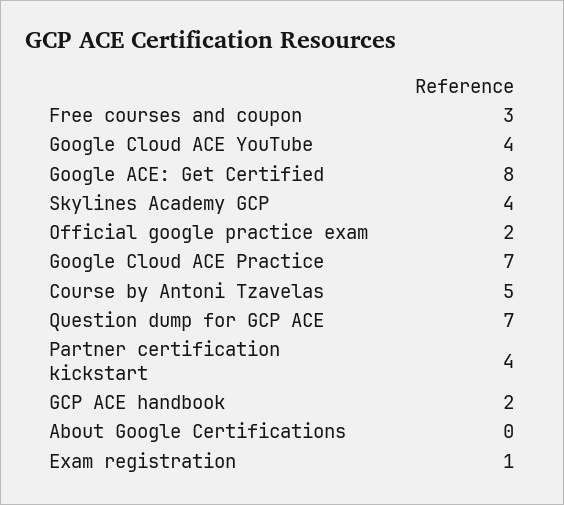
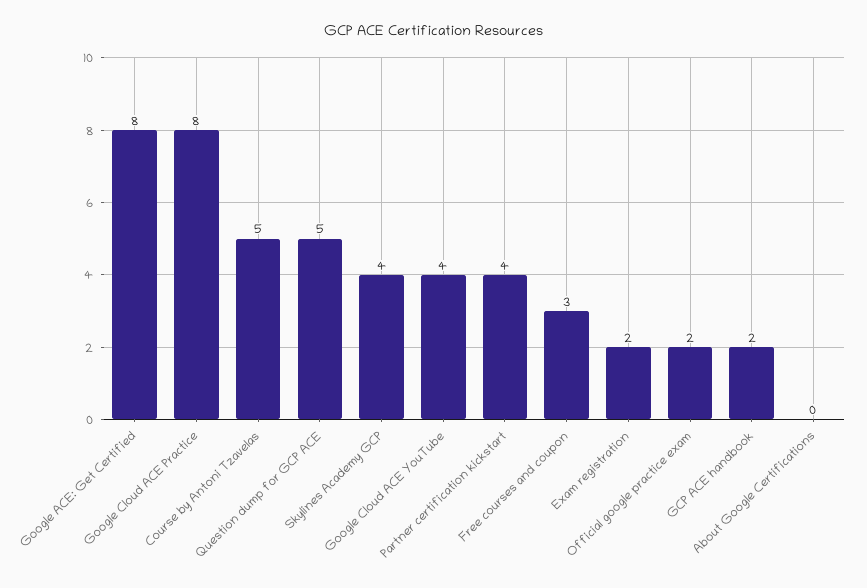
Google Cloud ACE Practice: 7 -> 8
Question dump for GCP ACE: 7 -> 5
Exam registration: 1 -> 2

